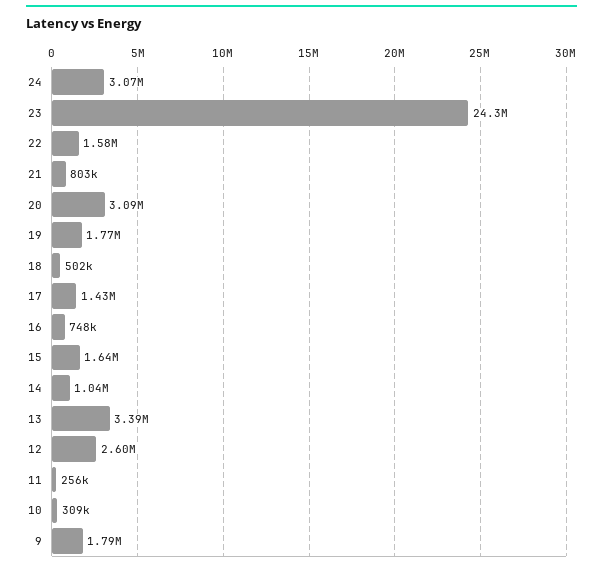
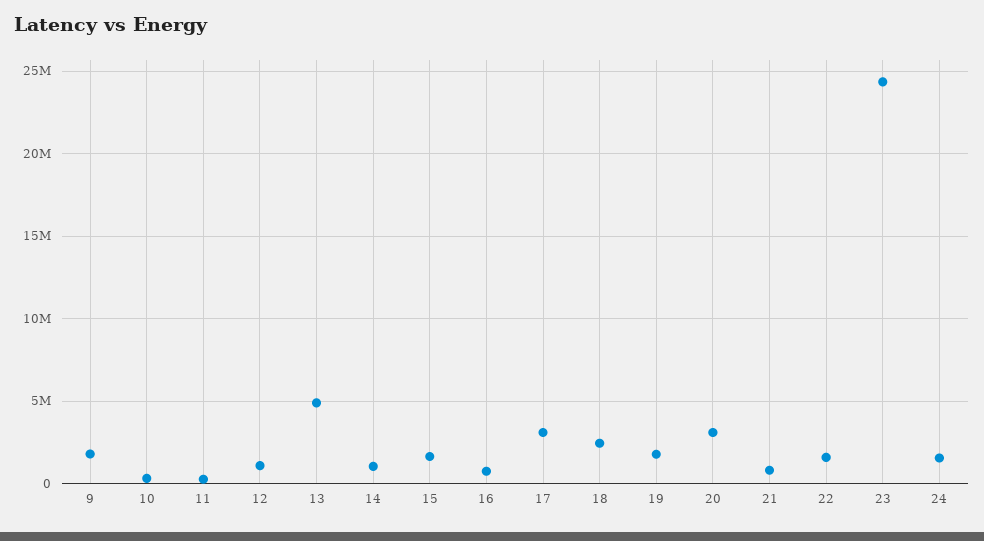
24: 3070000 -> 1500000
18: 502000 -> 2500000
17: 1430000 -> 3000000
13: 3390000 -> 5000000
12: 2600000 -> 1000000

